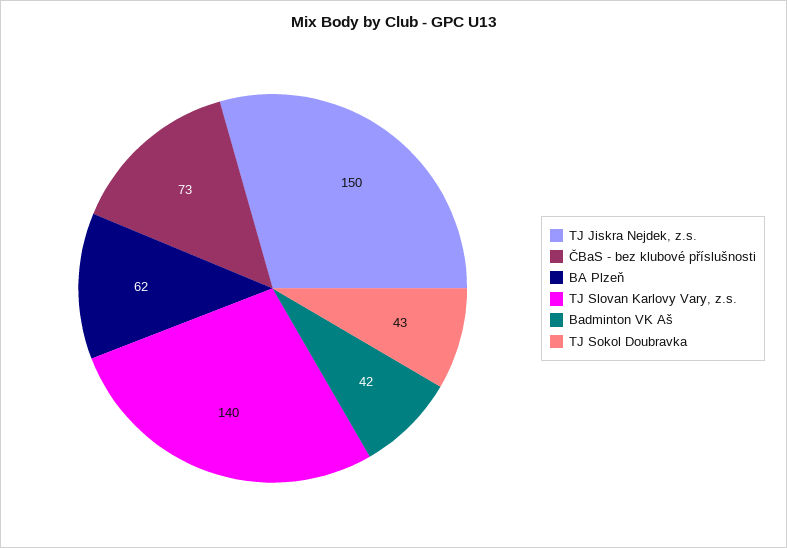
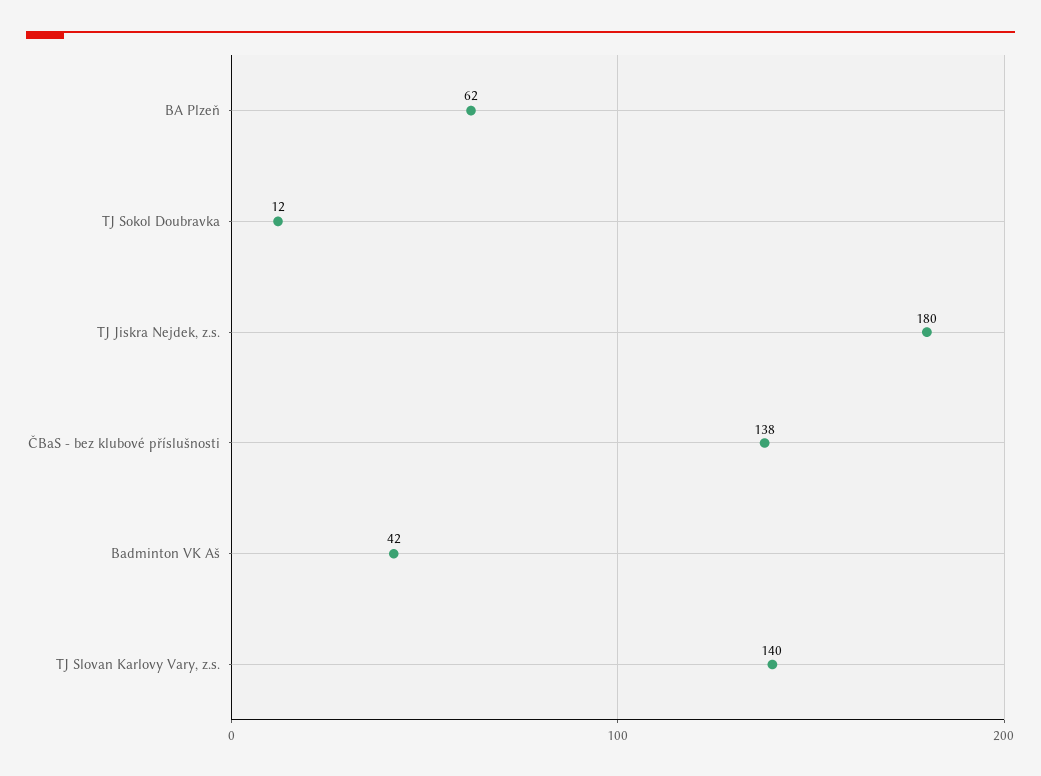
TJ Jiskra Nejdek, z.s.: 150 -> 180
ČBaS - bez klubové příslušnosti: 73 -> 138
TJ Sokol Doubravka: 43 -> 12

